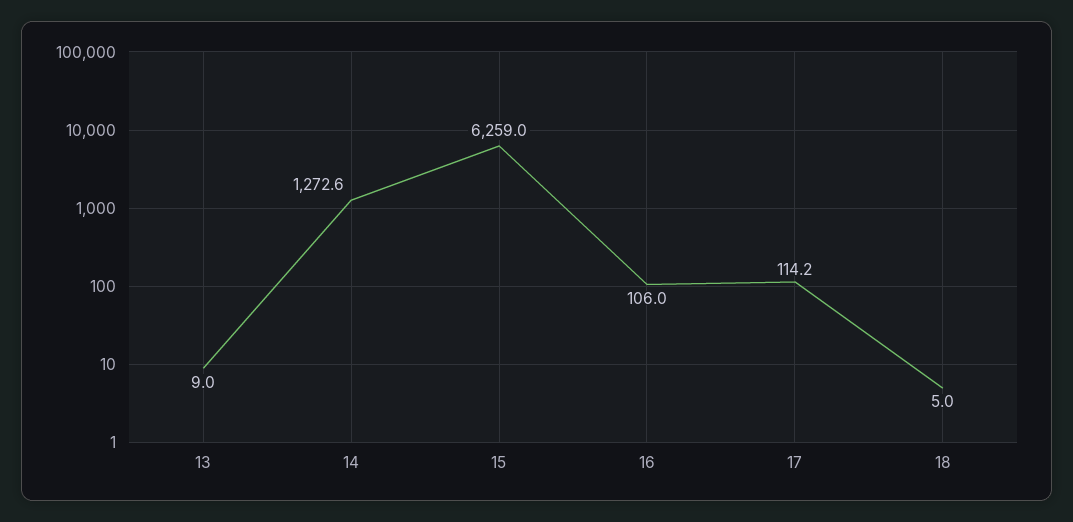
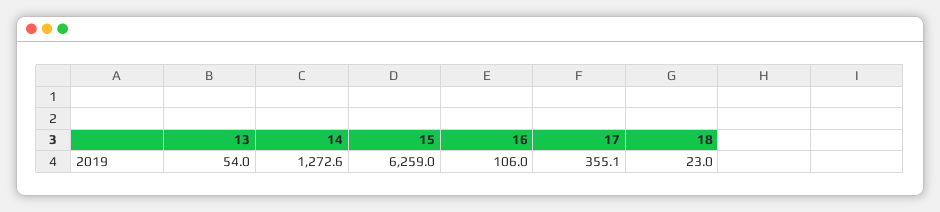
13: 9 -> 54
17: 114.2 -> 355.1
18: 5 -> 23

